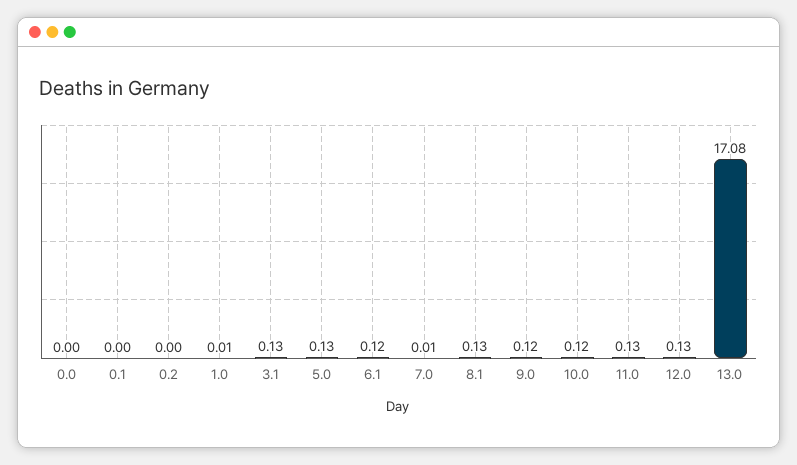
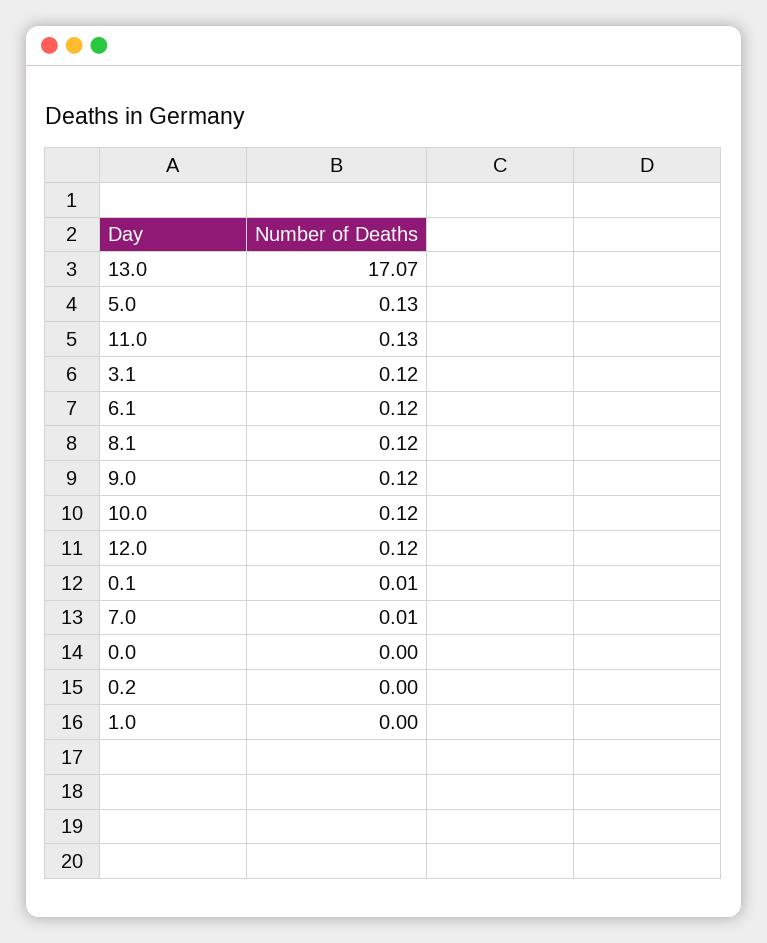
0.1: 0 -> 0.01
1.0: 0.01 -> 0
3.1: 0.13 -> 0.12
8.1: 0.13 -> 0.12
12.0: 0.13 -> 0.12
13.0: 17.08 -> 17.07

